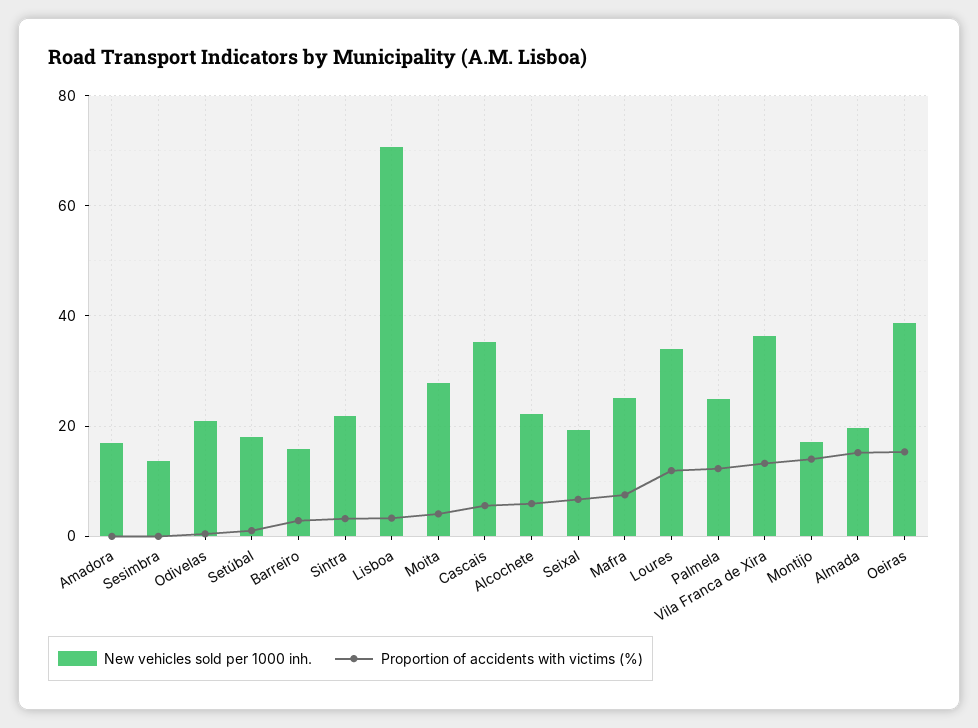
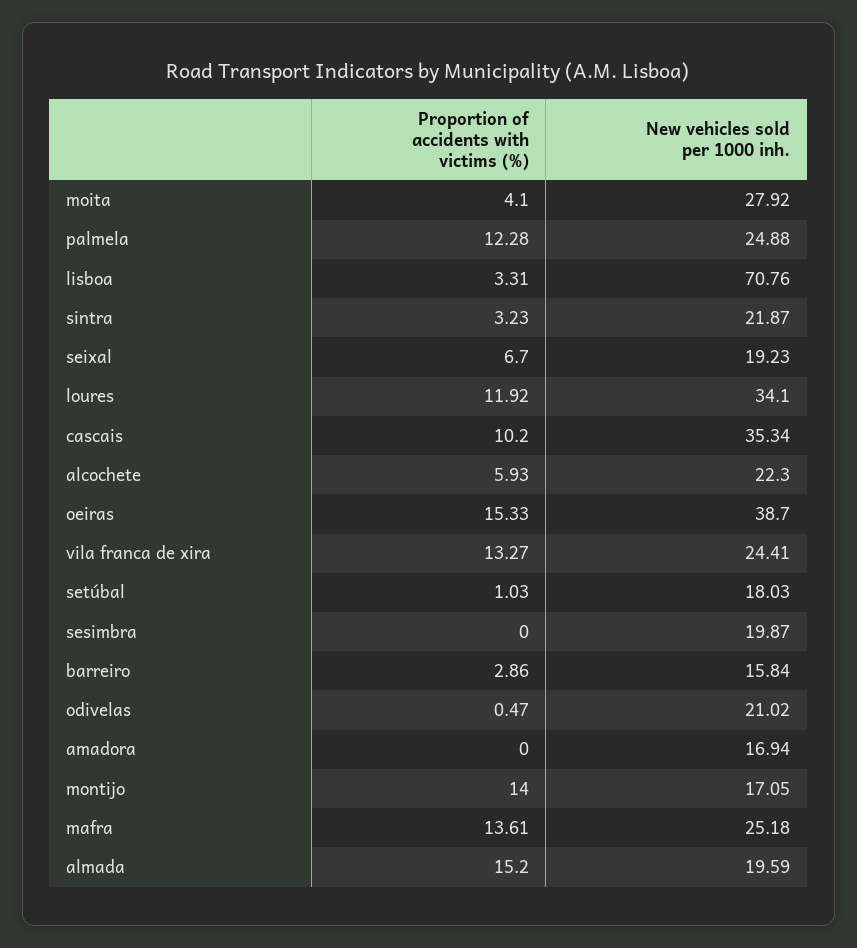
New vehicles sold per 1000 inh., Sesimbra: 14 -> 19.87
Proportion of accidents with victims (%), Cascais: 6 -> 10.2
Proportion of accidents with victims (%), Mafra: 8 -> 13.61
New vehicles sold per 1000 inh., Vila Franca de Xira: 36 -> 24.41

